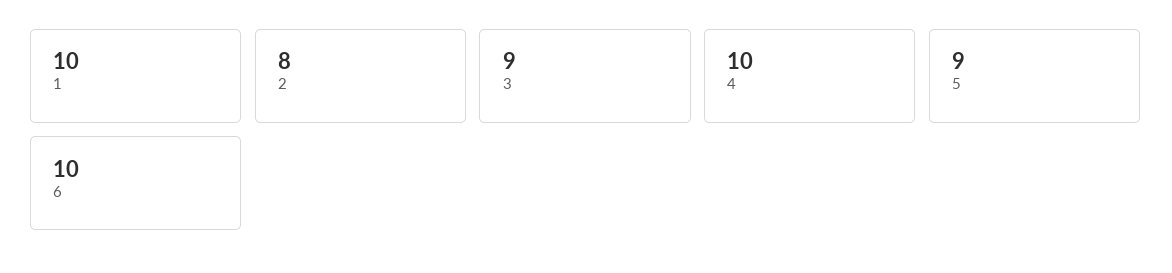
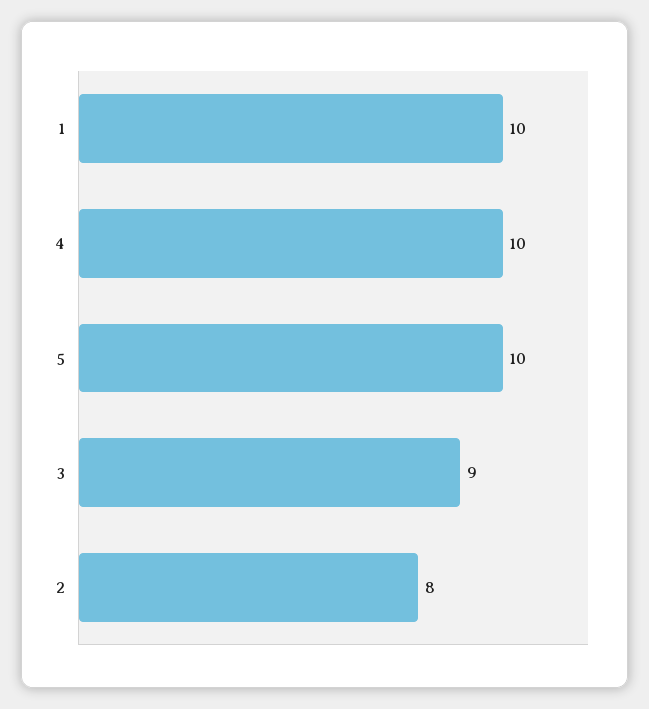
5: 9 -> 10
6: 10 -> none

